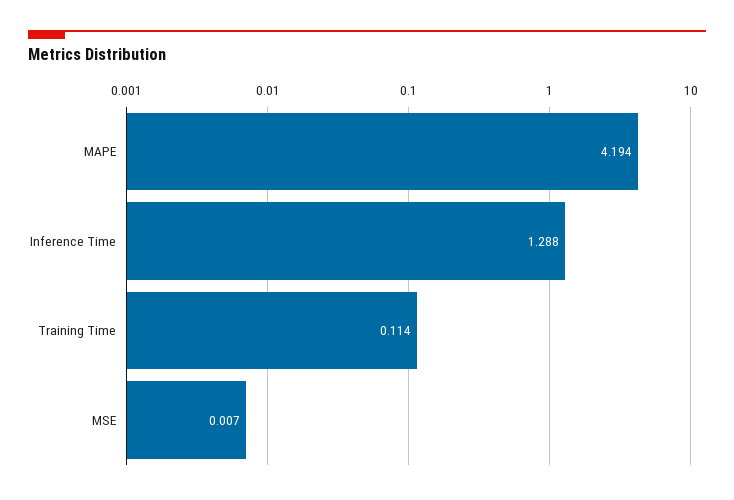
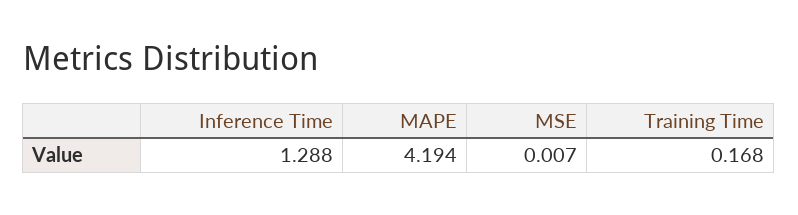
Training Time: 0.114 -> 0.168

